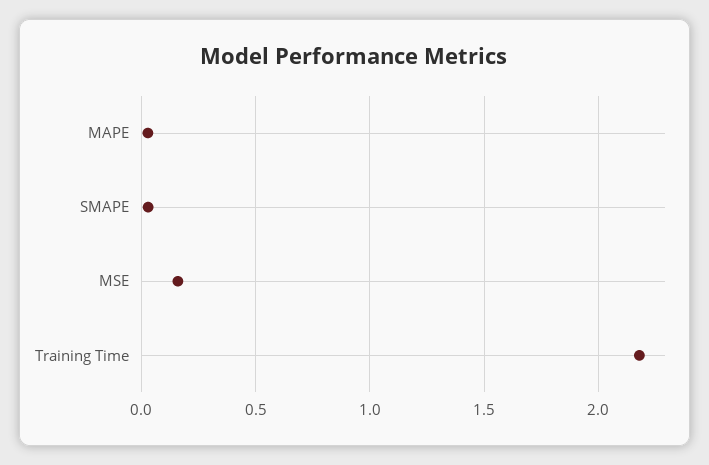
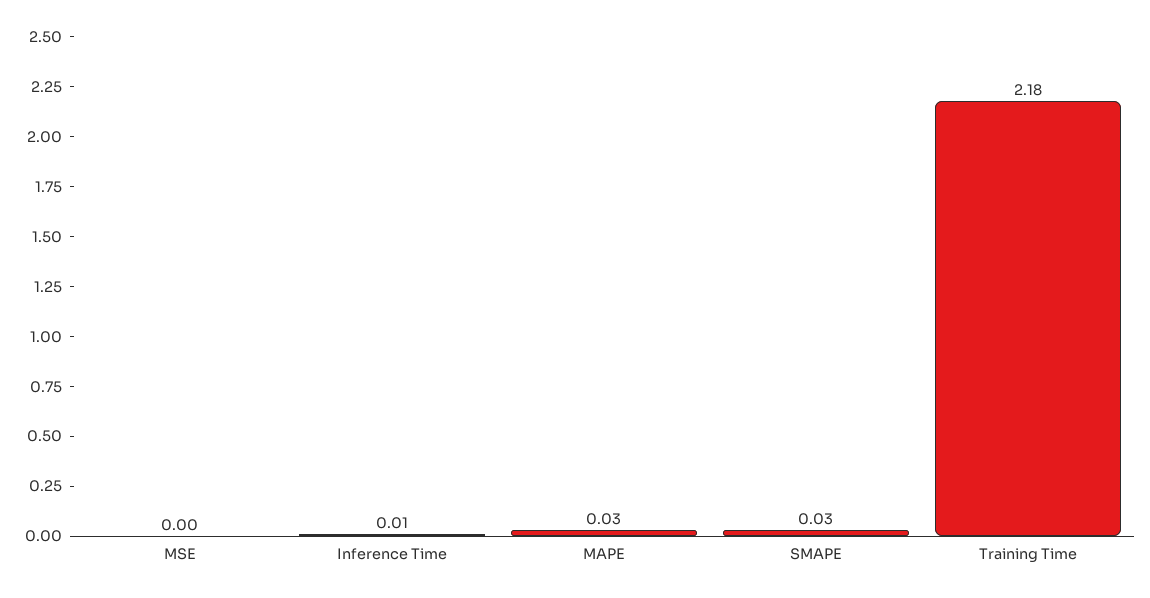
MSE: 0.15 -> 0
Inference Time: none -> 0.01

